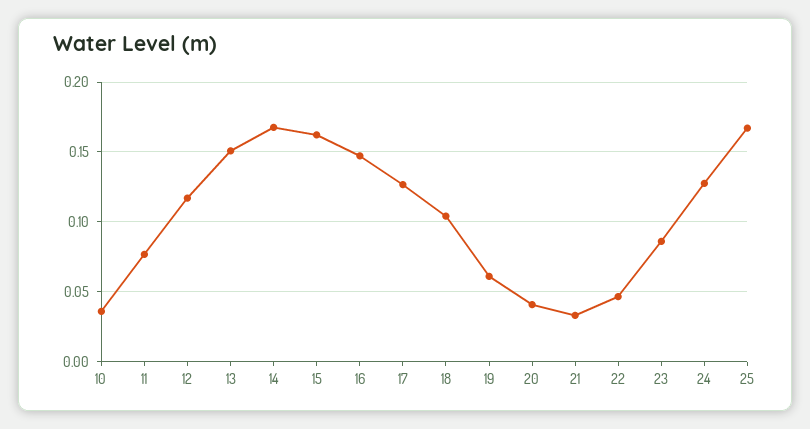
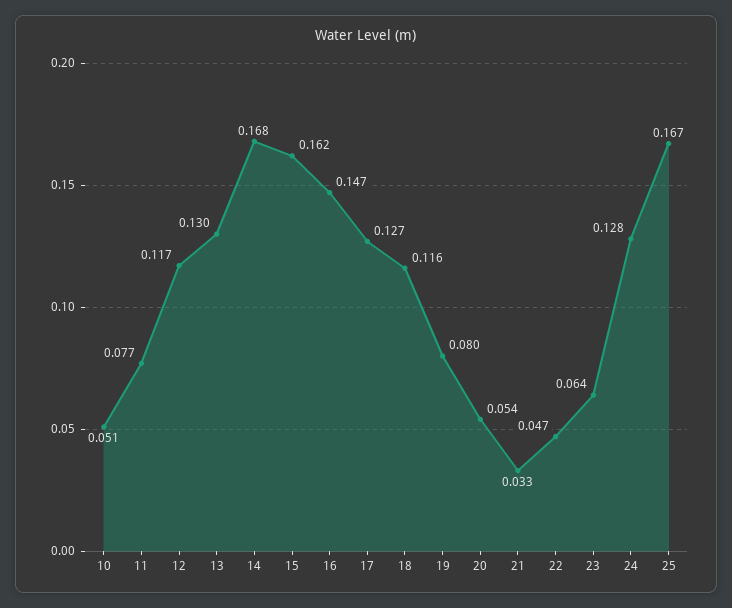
10: 0.035 -> 0.051
13: 0.15 -> 0.13
18: 0.105 -> 0.116
19: 0.06 -> 0.08
20: 0.04 -> 0.054
23: 0.085 -> 0.064

